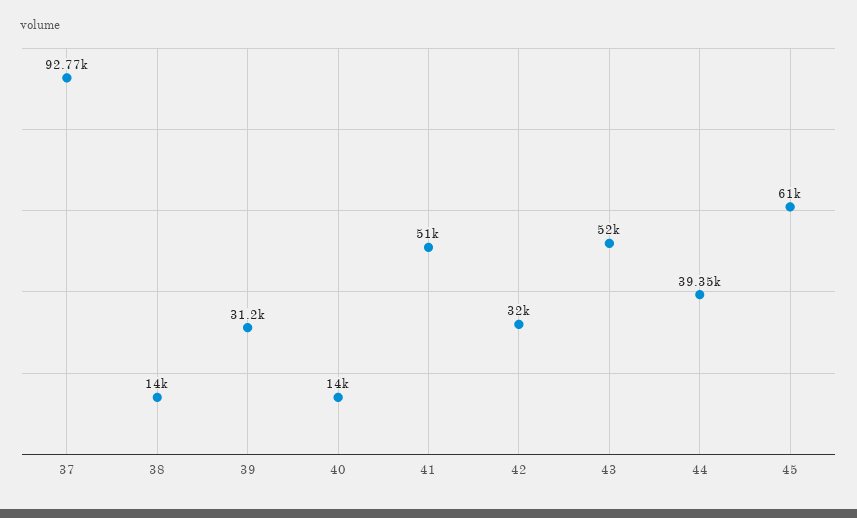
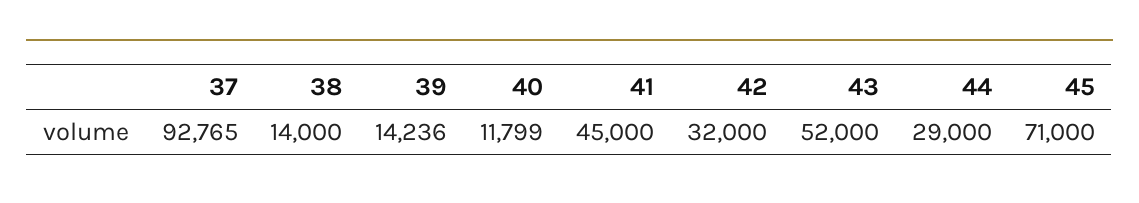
39: 31200 -> 14236
40: 14000 -> 11799
41: 51000 -> 45000
44: 39350 -> 29000
45: 61000 -> 71000

